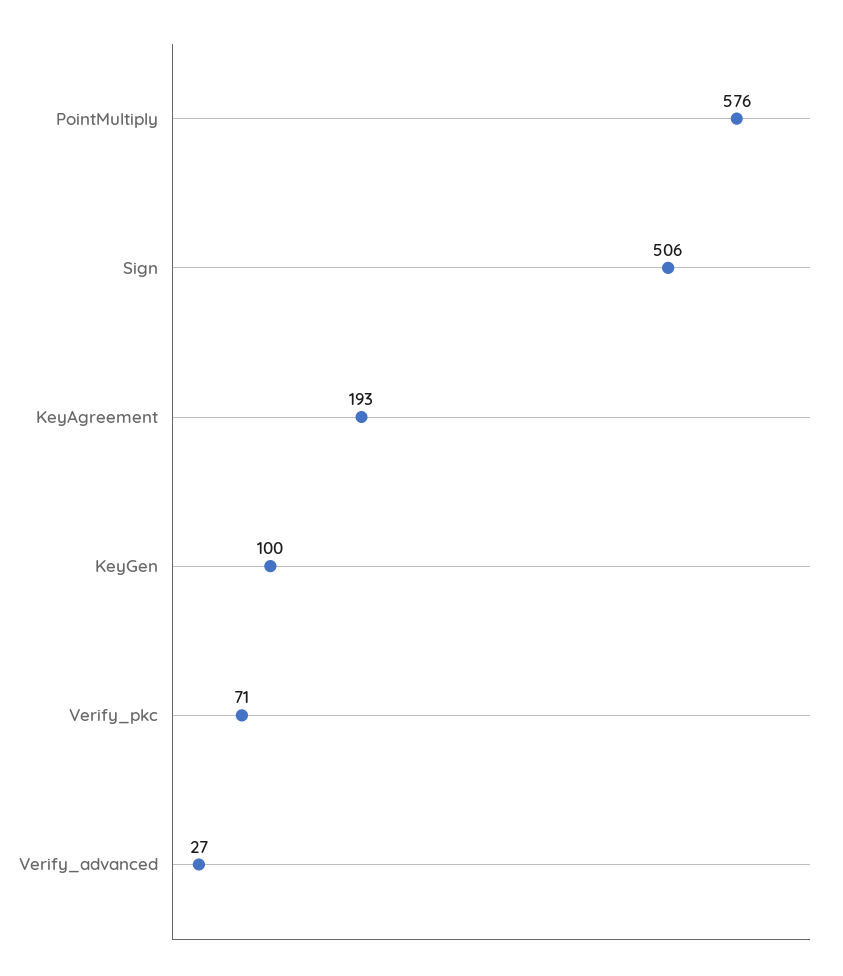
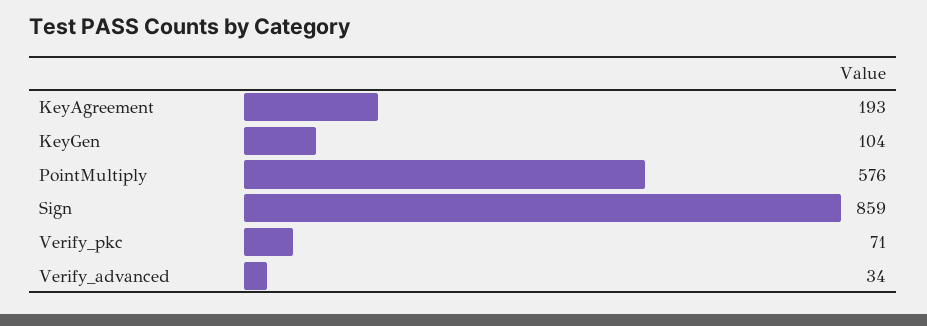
Sign: 506 -> 859
KeyGen: 100 -> 104
Verify_advanced: 27 -> 34

